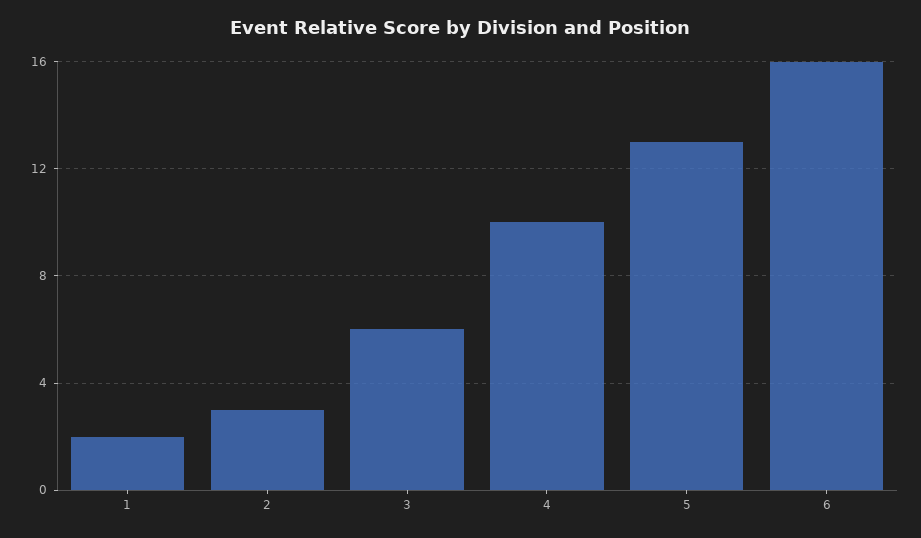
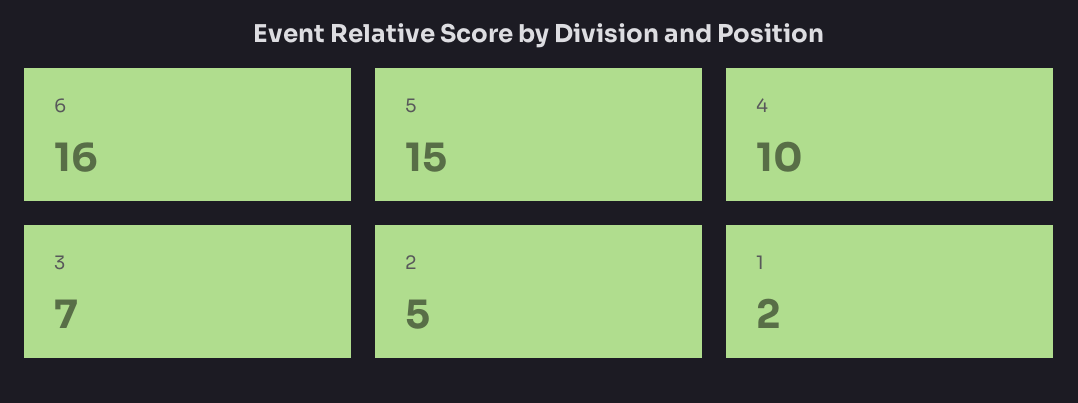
2: 3 -> 5
3: 6 -> 7
5: 13 -> 15

